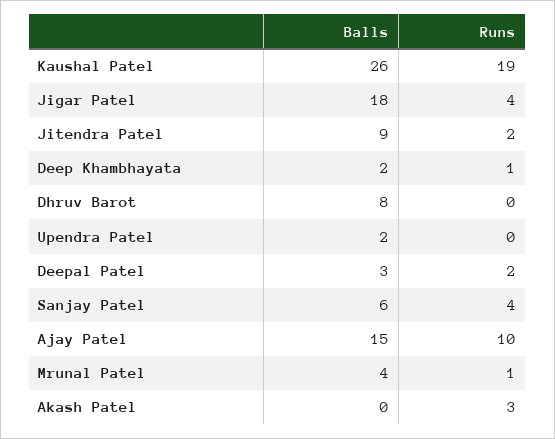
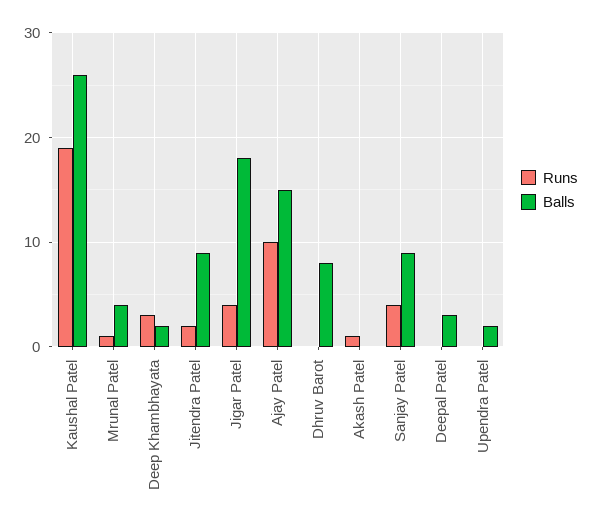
Runs, Deep Khambhayata: 1 -> 3
Runs, Deepal Patel: 2 -> 0
Balls, Sanjay Patel: 6 -> 9
Runs, Akash Patel: 3 -> 1

